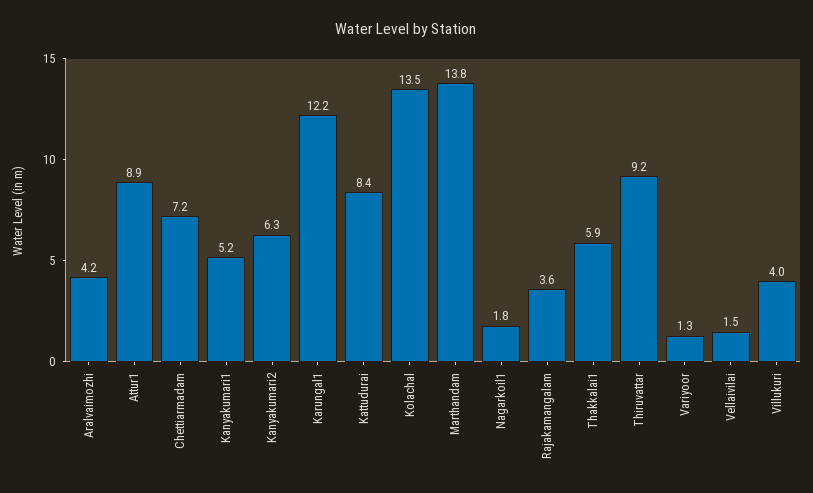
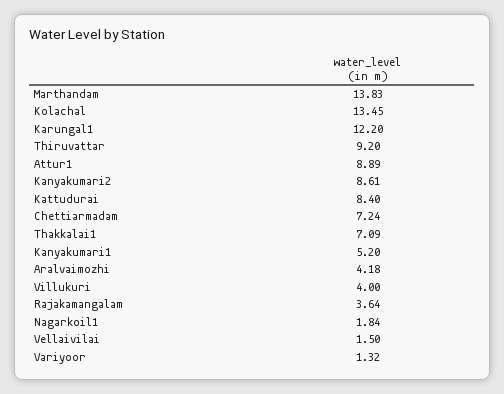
Kanyakumari2: 6.3 -> 8.61
Thakkalai1: 5.9 -> 7.09

